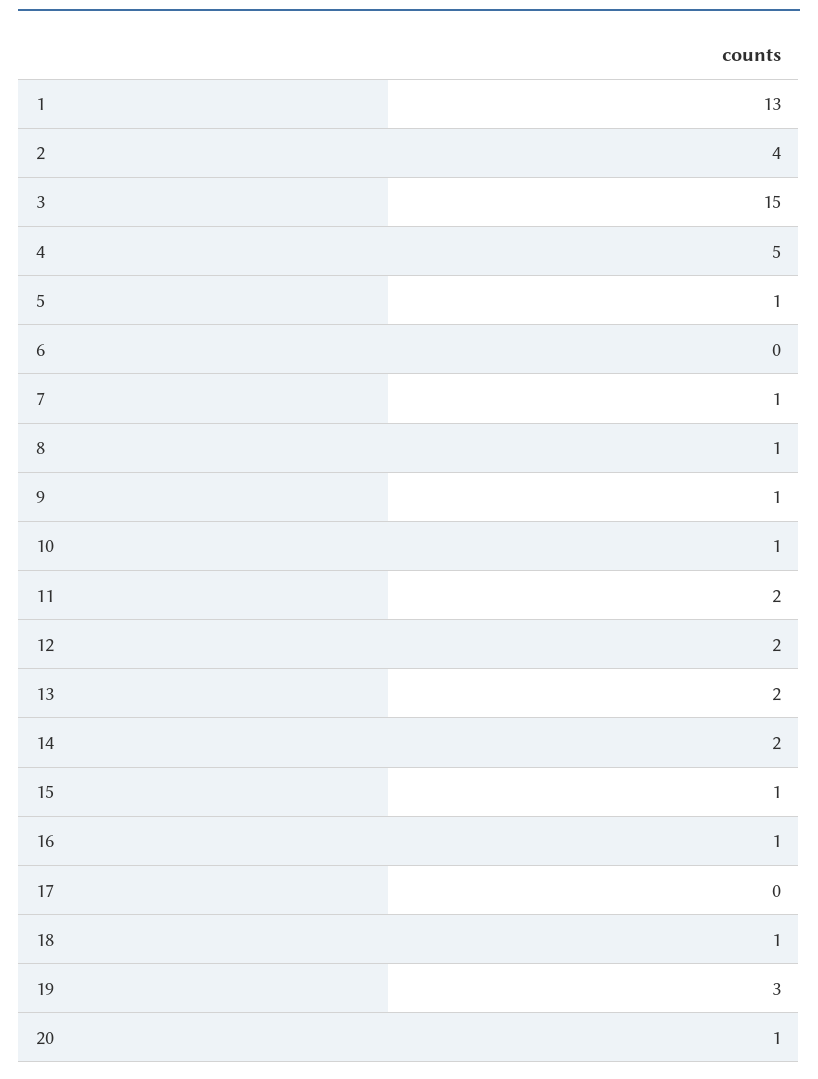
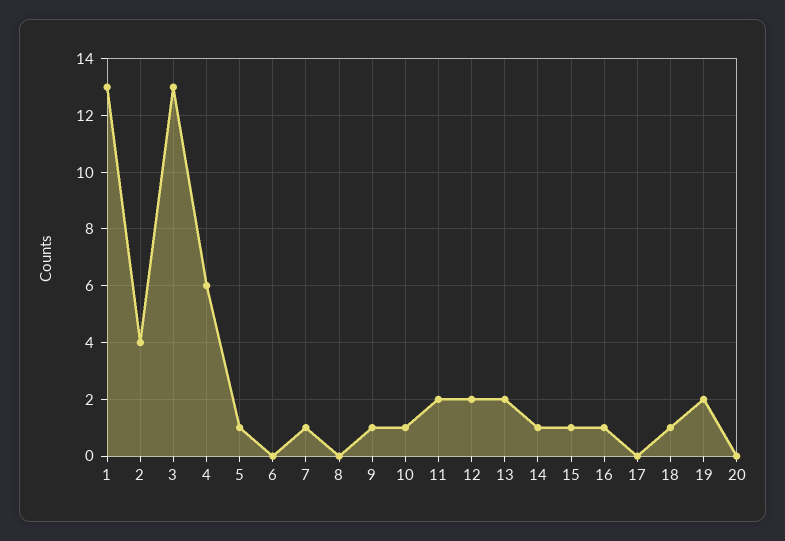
3: 15 -> 13
4: 5 -> 6
8: 1 -> 0
14: 2 -> 1
19: 3 -> 2
20: 1 -> 0

